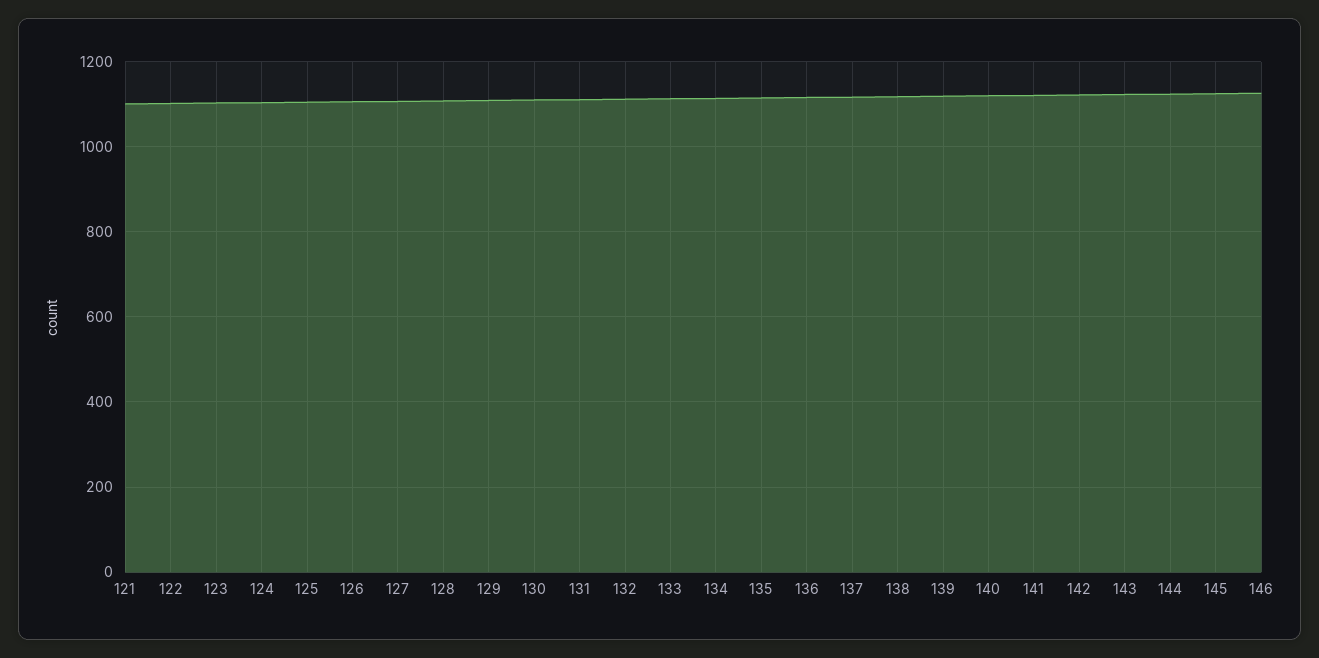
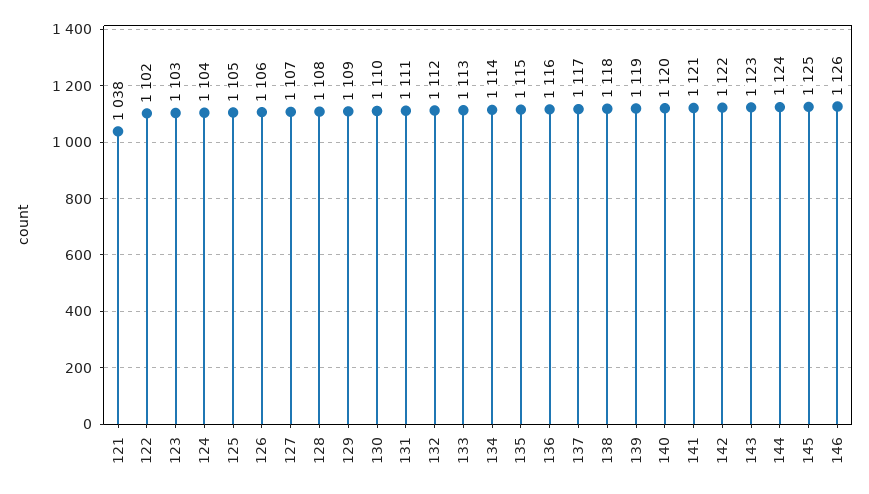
121: 1100 -> 1038

